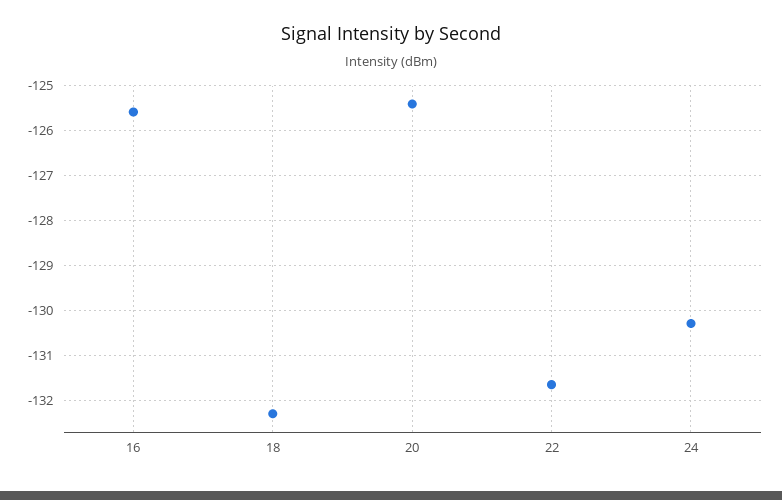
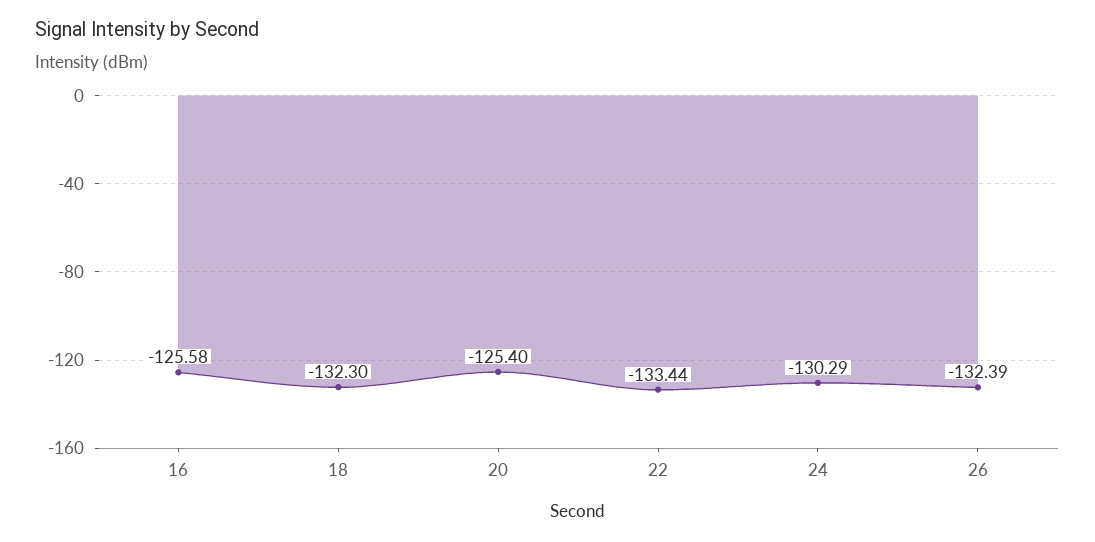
22: -131.6 -> -133.44
26: none -> -132.39

